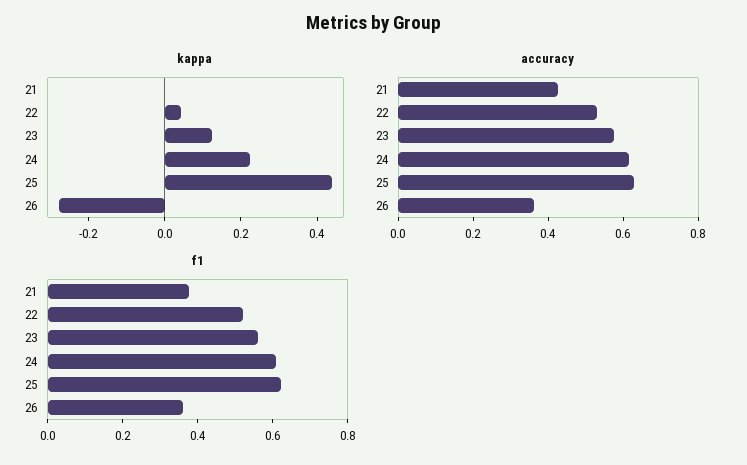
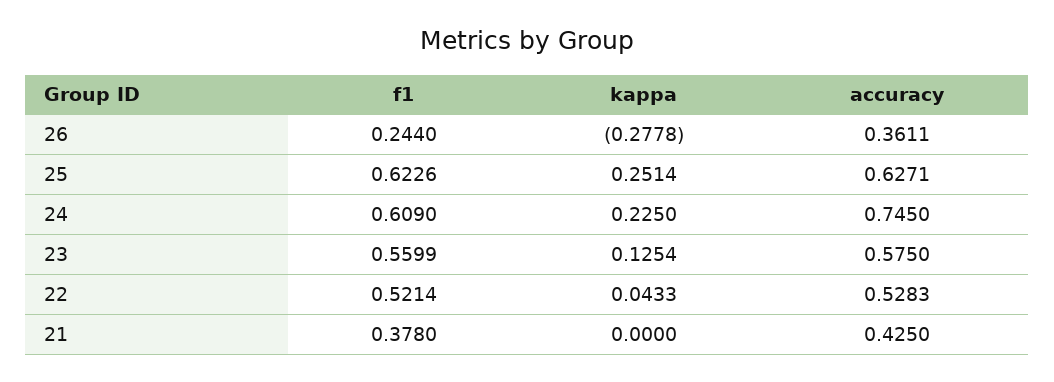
kappa, 25: 0.45 -> 0.2514
accuracy, 24: 0.6 -> 0.745
f1, 26: 0.35 -> 0.244

